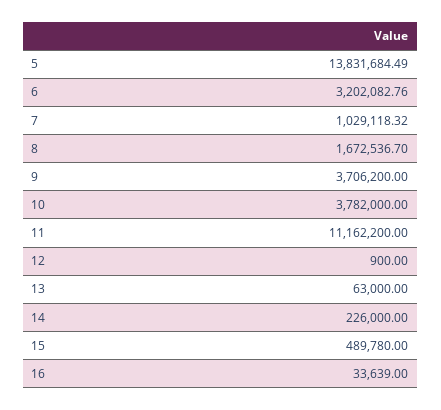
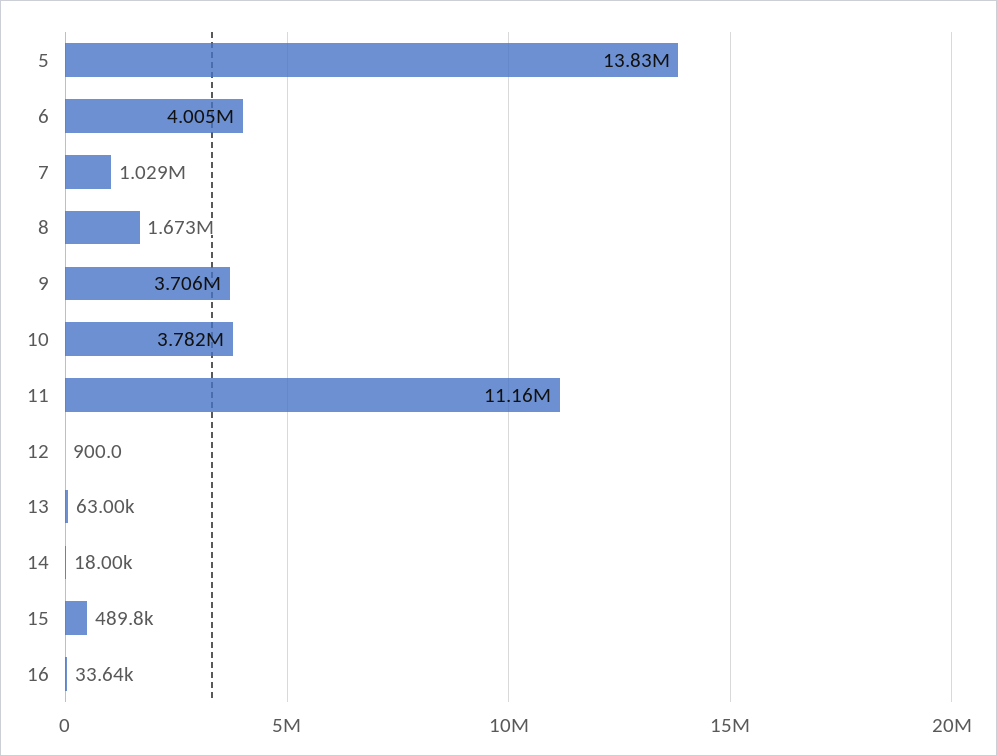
6: 3202082.76 -> 4005000
14: 226000 -> 18000

